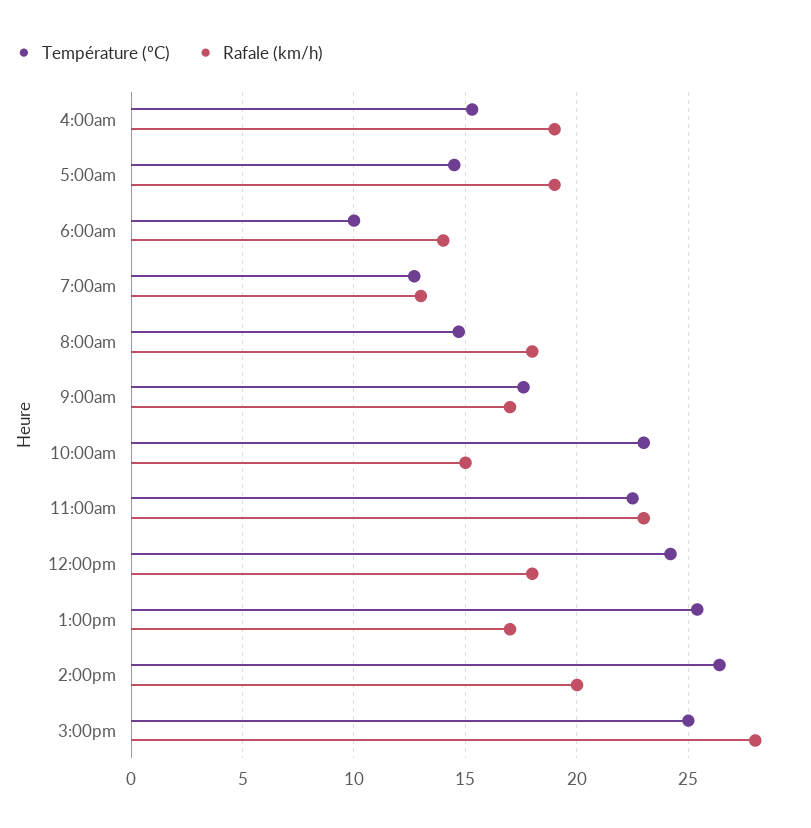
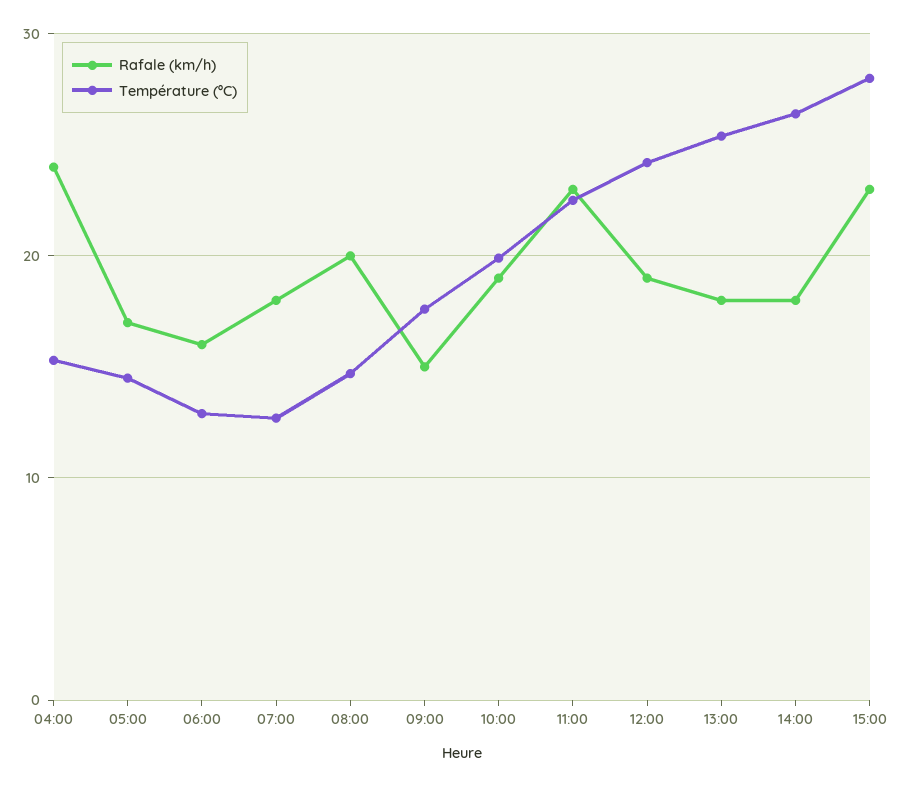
Rafale (km/h), 4:00am: 19 -> 24
Rafale (km/h), 5:00am: 19 -> 17
Température (ºC), 6:00am: 10 -> 13
Rafale (km/h), 6:00am: 14 -> 16
Rafale (km/h), 7:00am: 13 -> 18
Rafale (km/h), 8:00am: 18 -> 20
Rafale (km/h), 9:00am: 17 -> 15
Température (ºC), 10:00am: 23 -> 20
Rafale (km/h), 10:00am: 15 -> 19
Rafale (km/h), 12:00pm: 18 -> 19
Rafale (km/h), 1:00pm: 17 -> 18
Rafale (km/h), 2:00pm: 20 -> 18
Température (ºC), 3:00pm: 25 -> 28
Rafale (km/h), 3:00pm: 28 -> 23

